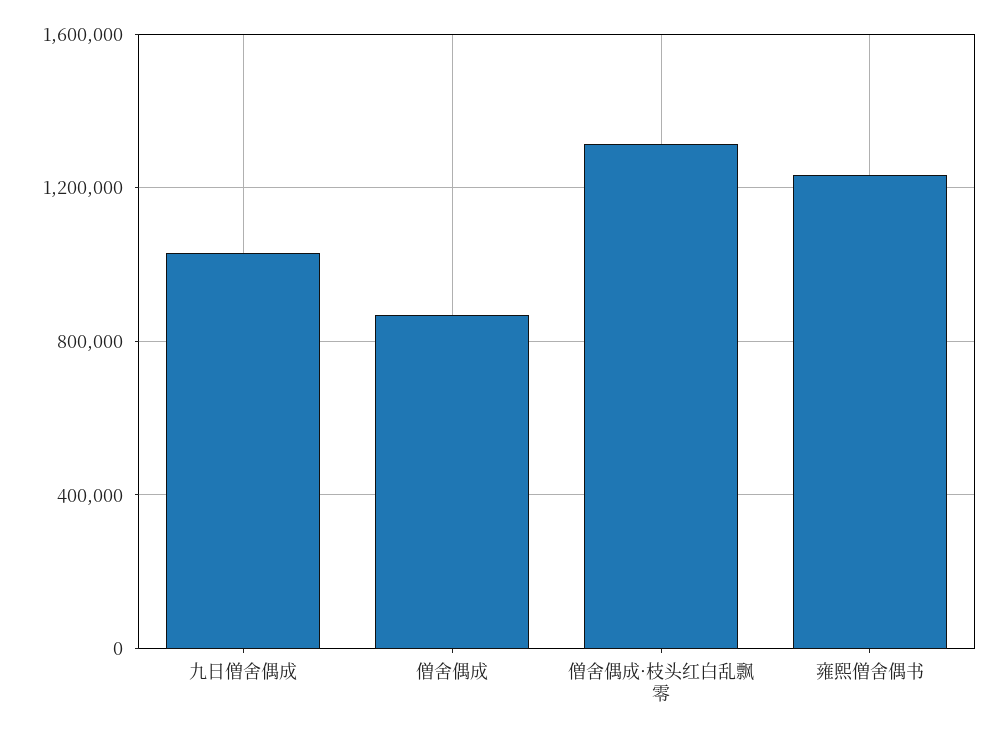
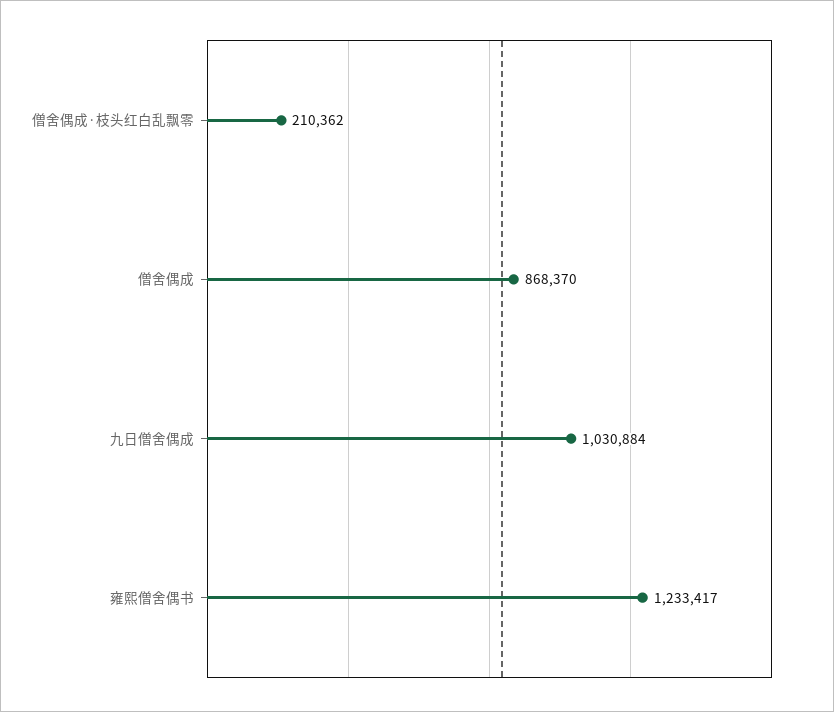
僧舍偶成·枝头红白乱飘零: 1300000 -> 210362

